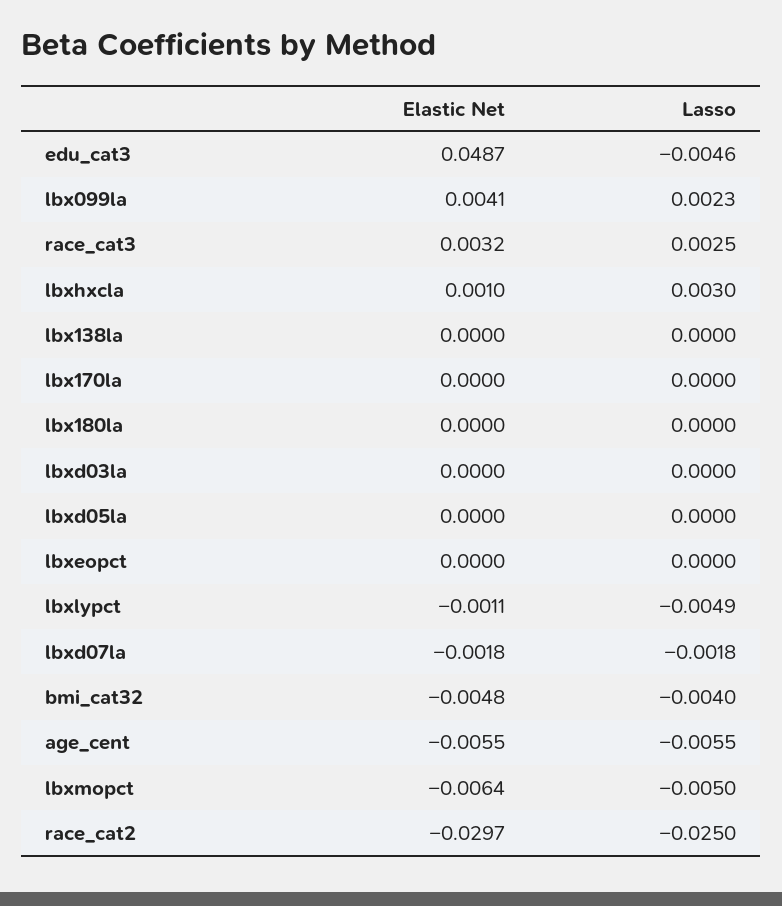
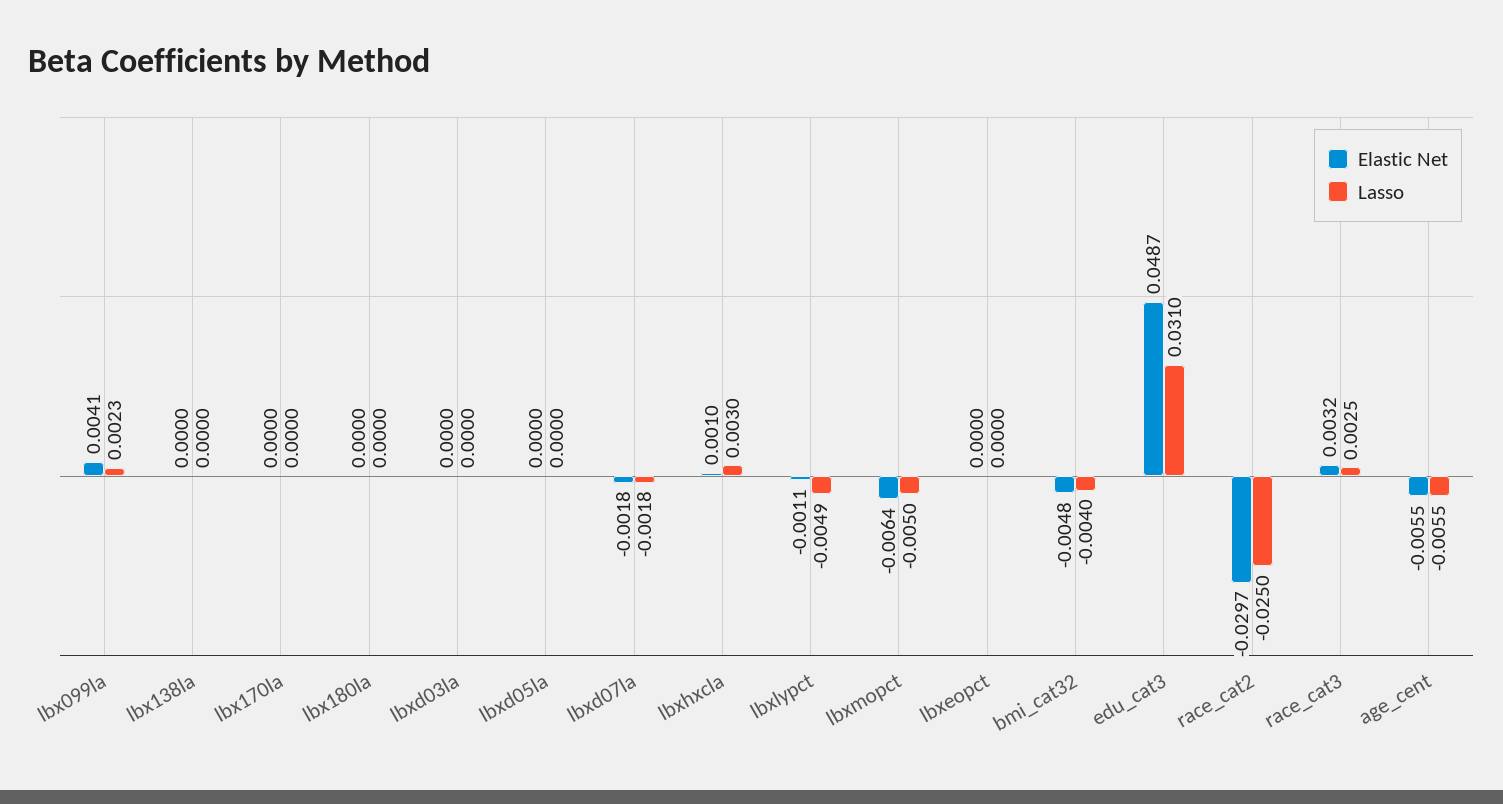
Lasso, edu_cat3: -0.0046 -> 0.031

